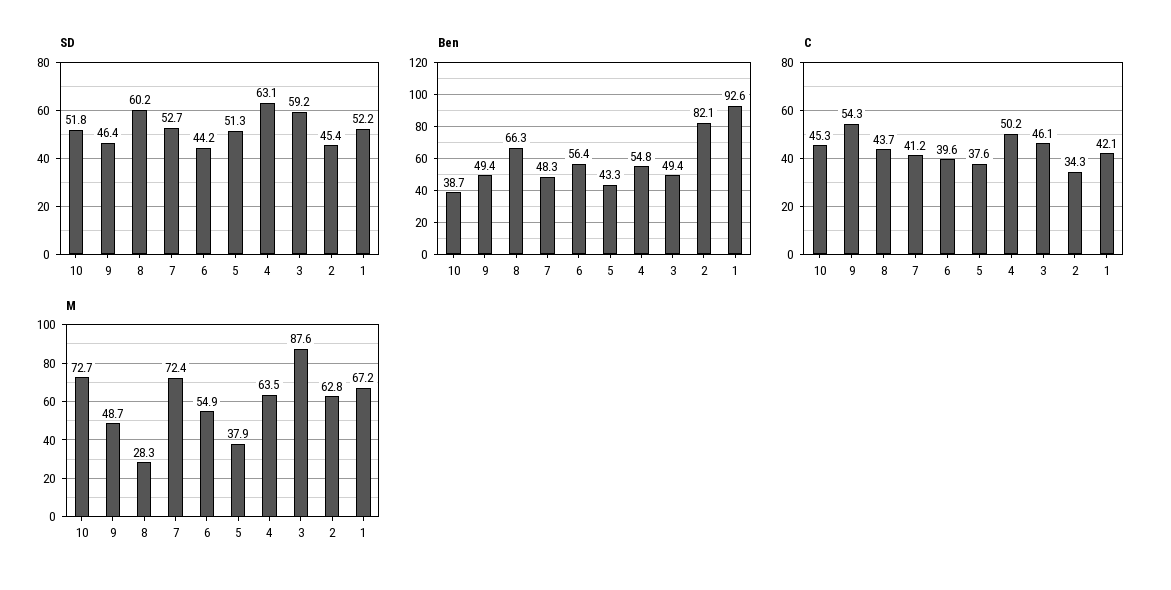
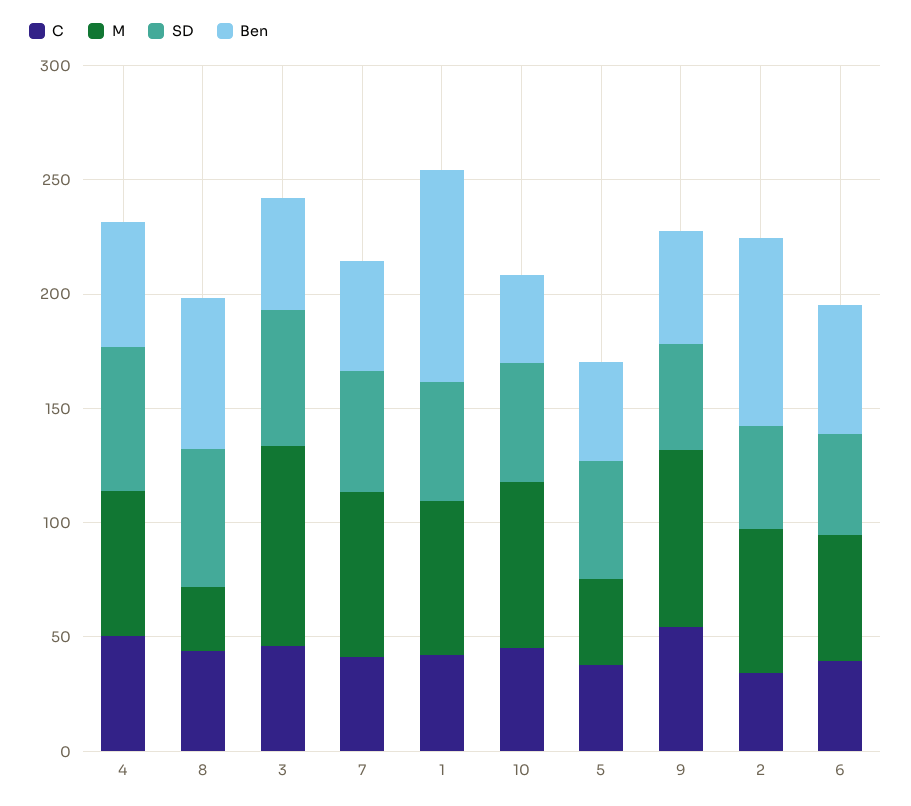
M, 9: 48.7 -> 80

